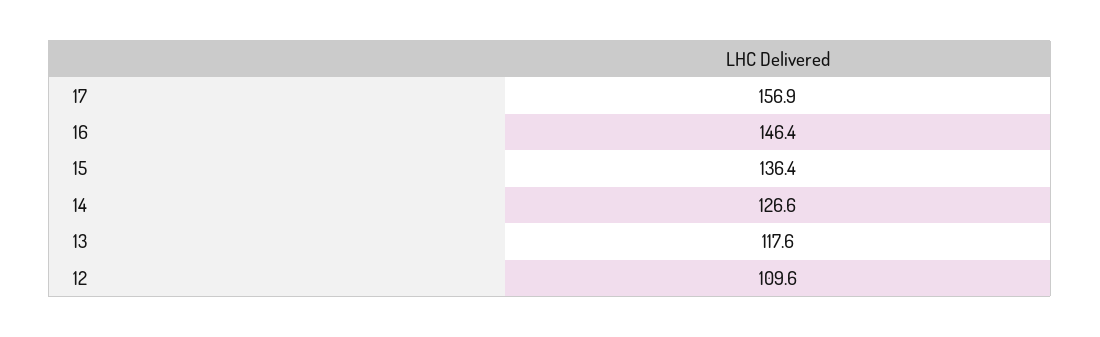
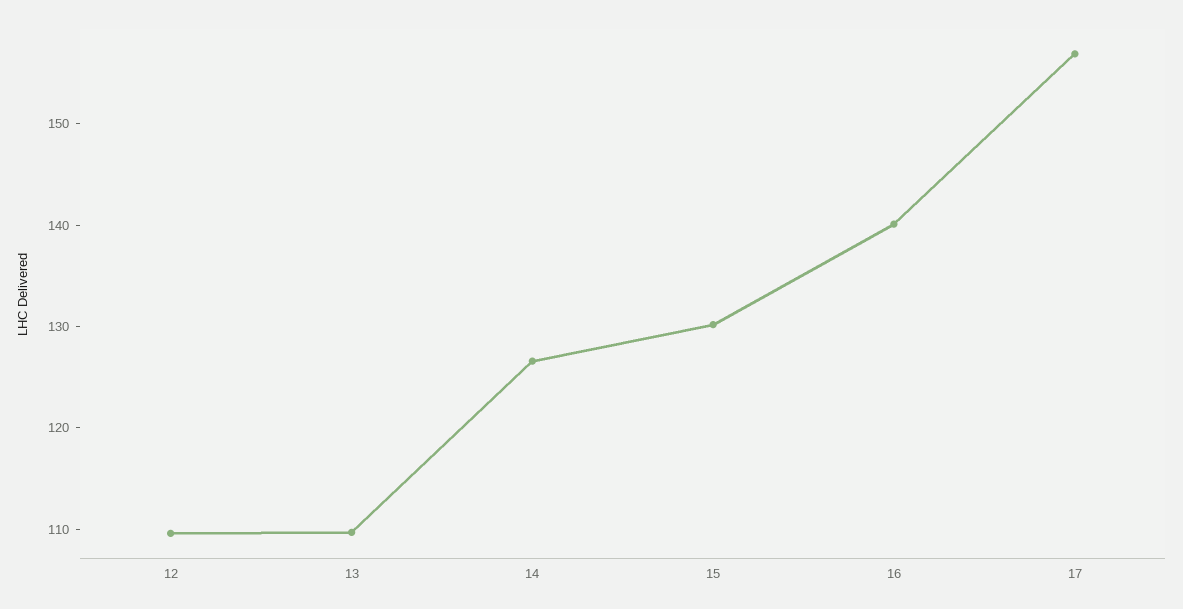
16: 146.4 -> 140
15: 136.4 -> 130
13: 117.6 -> 110

